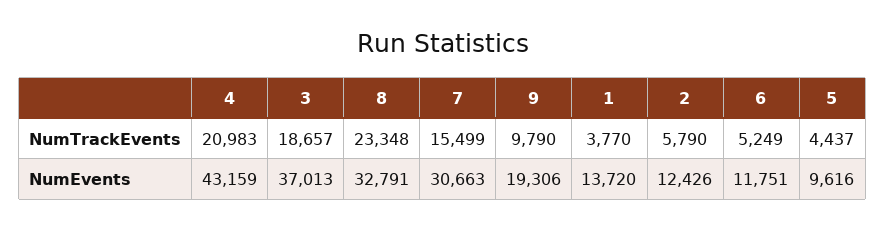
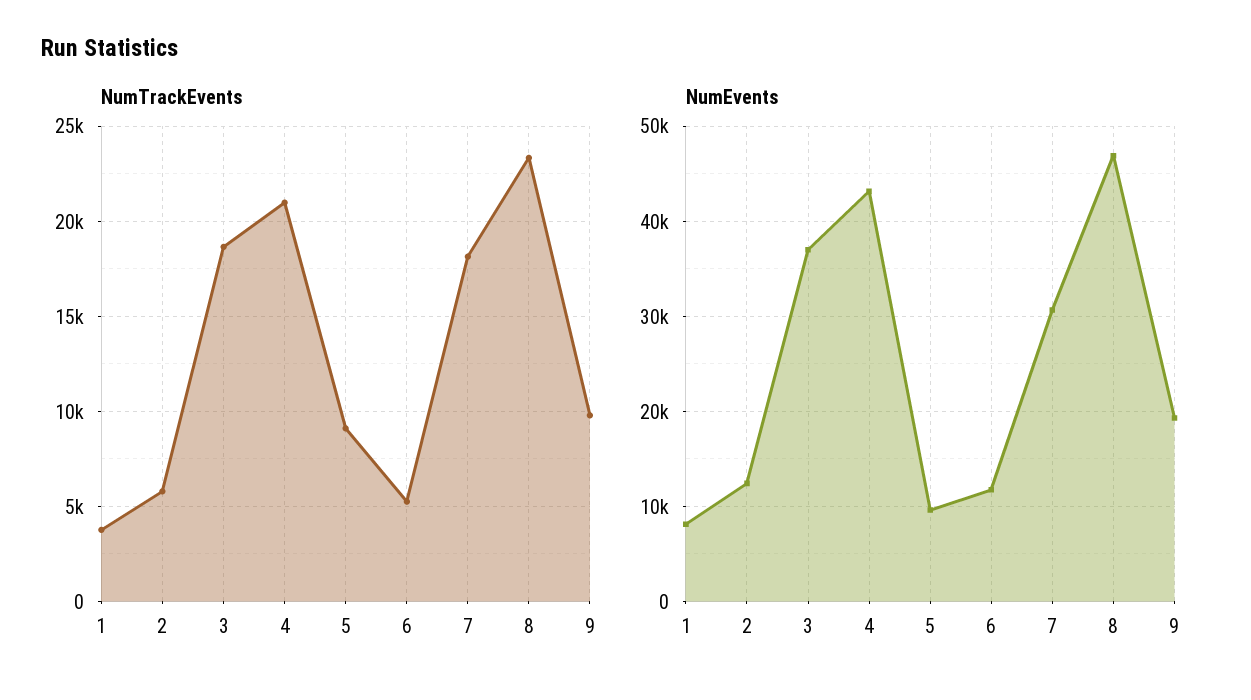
NumTrackEvents, 7: 15499 -> 18000
NumTrackEvents, 5: 4437 -> 9000
NumEvents, 8: 32791 -> 47000
NumEvents, 1: 13720 -> 8000

